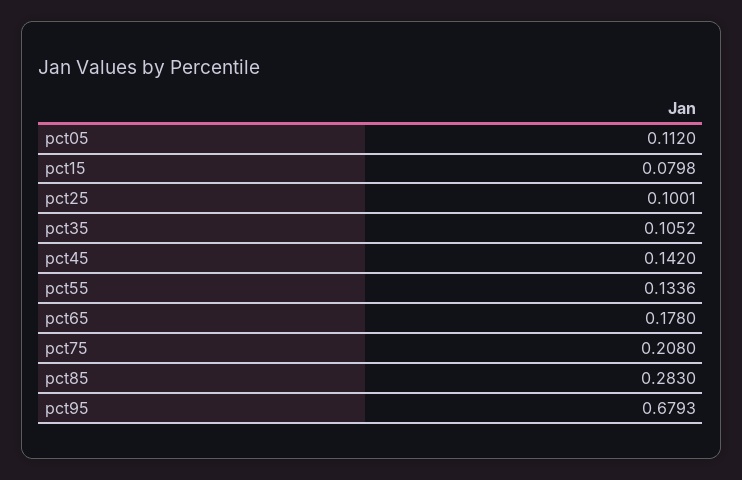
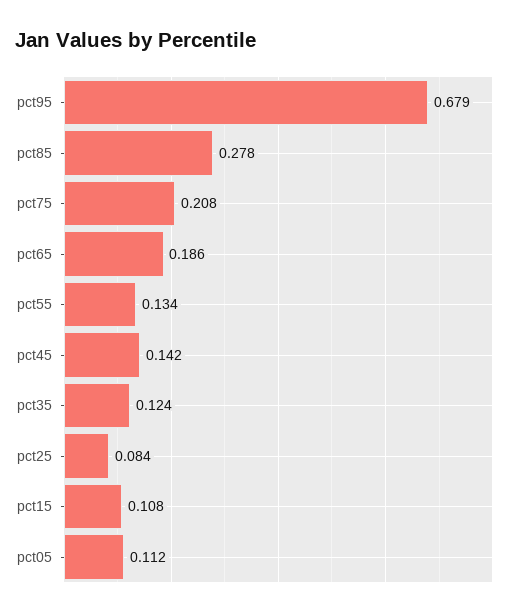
pct15: 0.0798 -> 0.108
pct25: 0.1001 -> 0.084
pct35: 0.1052 -> 0.124
pct65: 0.178 -> 0.186
pct85: 0.283 -> 0.278

